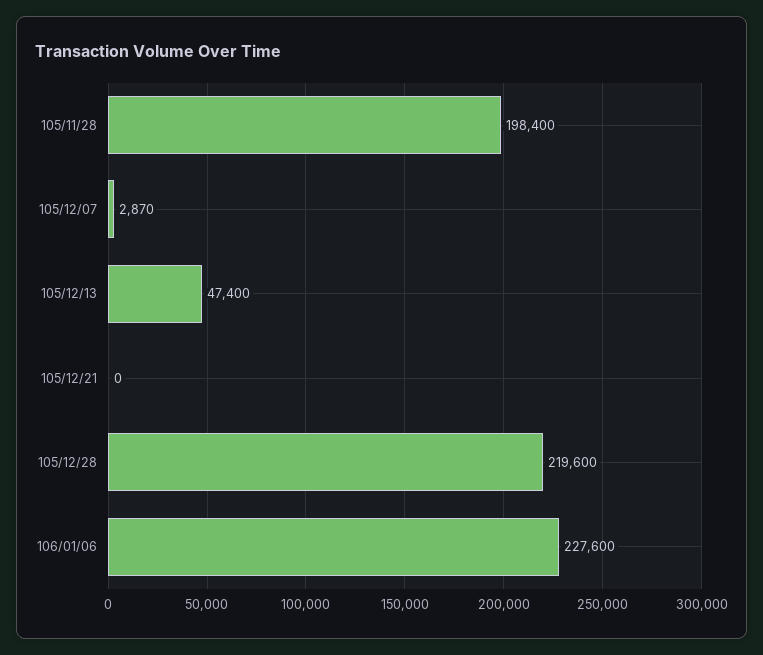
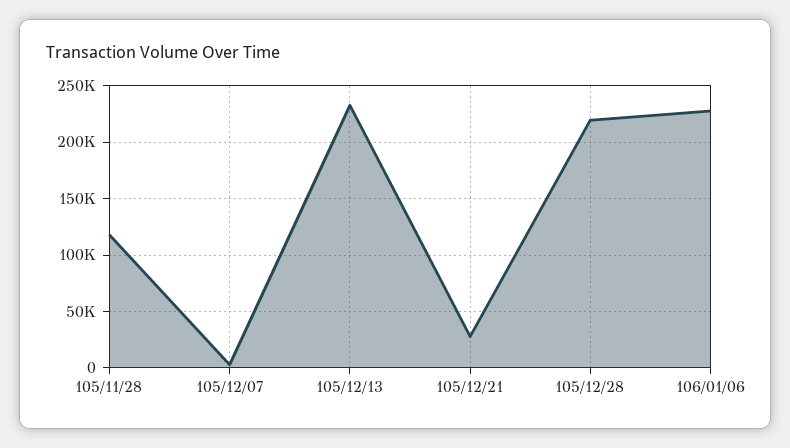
105/11/28: 198400 -> 120000
105/12/13: 47400 -> 230000
105/12/21: 0 -> 30000

